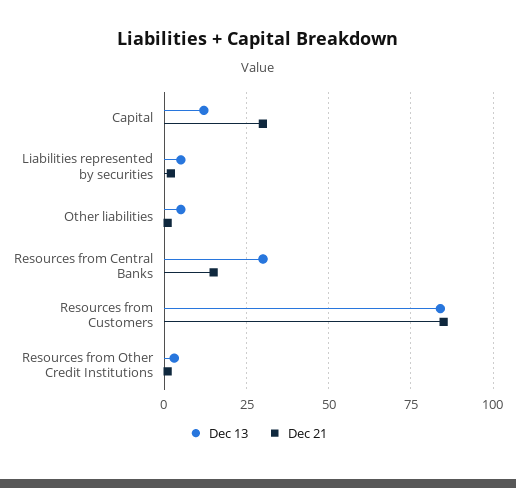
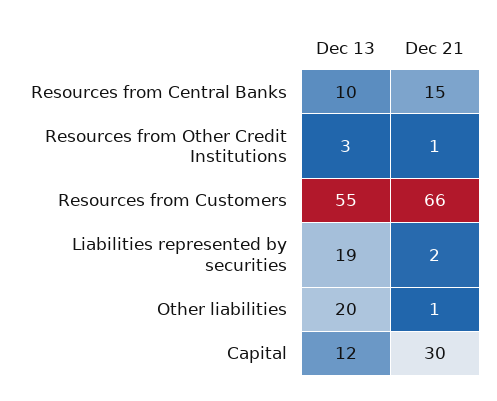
Dec 13, Liabilities represented by securities: 5 -> 19
Dec 13, Other liabilities: 5 -> 20
Dec 13, Resources from Central Banks: 30 -> 10
Dec 13, Resources from Customers: 85 -> 55
Dec 21, Resources from Customers: 85 -> 66

